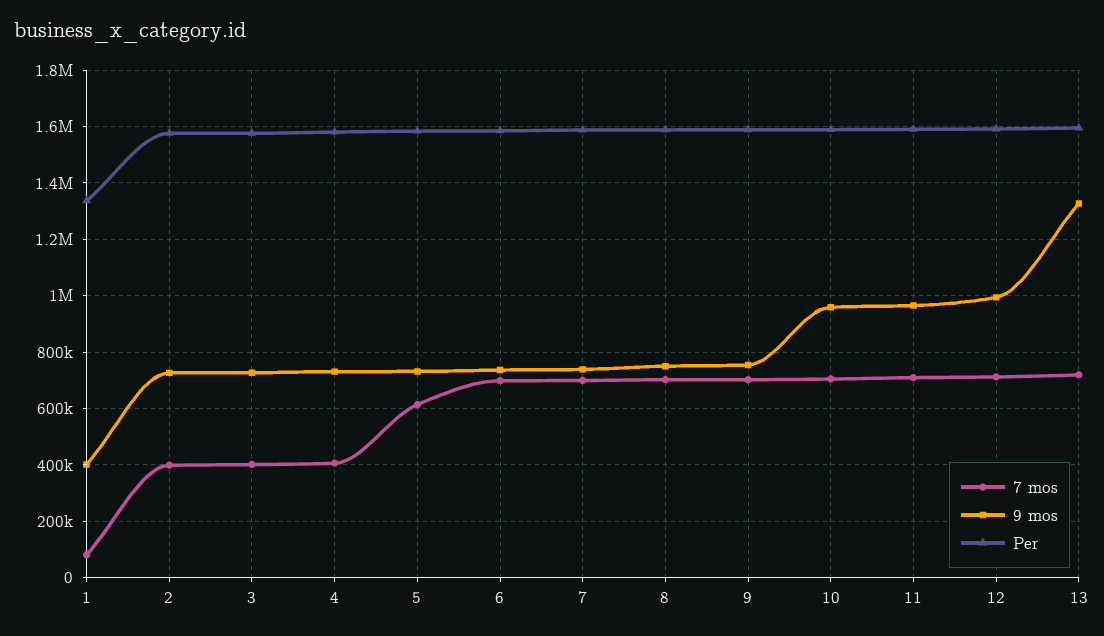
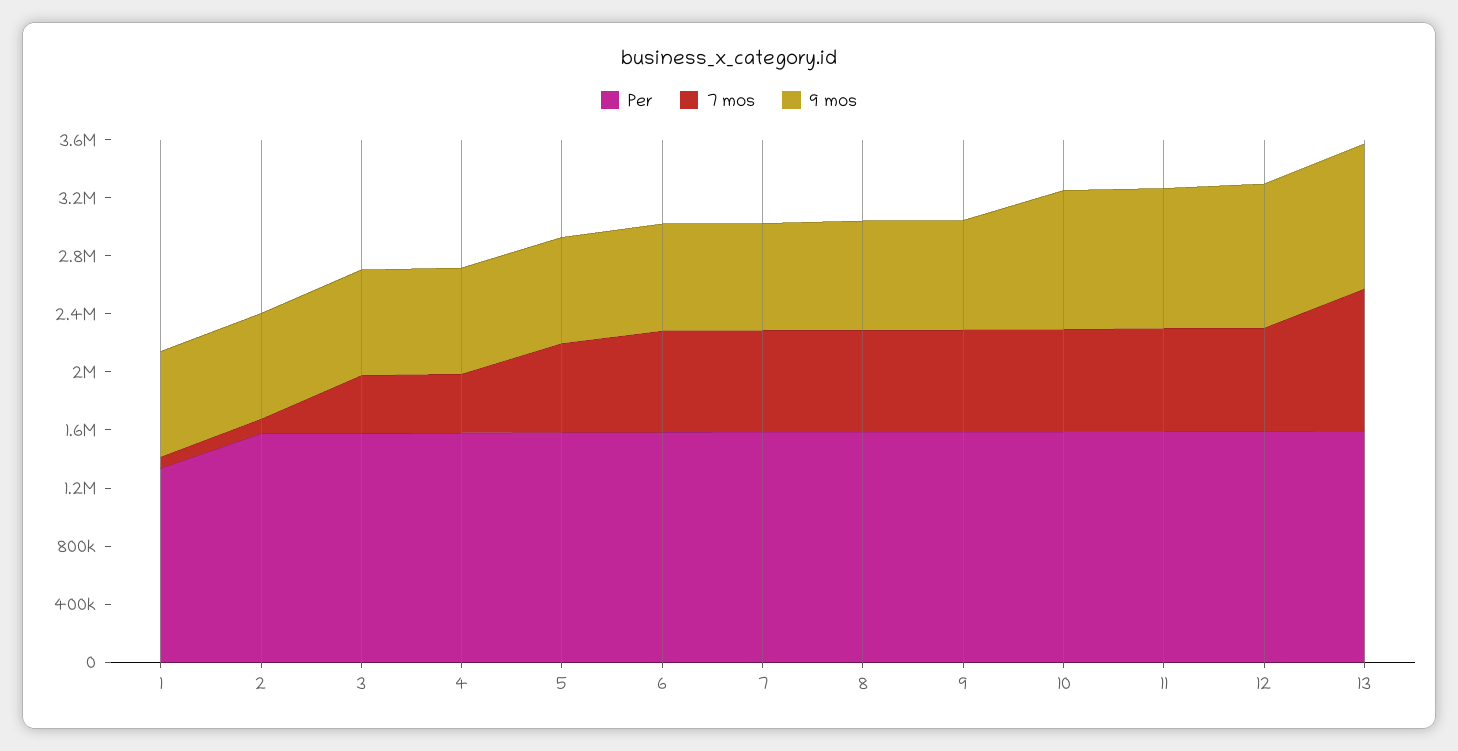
9 mos, 1: 400000 -> 700000
7 mos, 2: 400000 -> 100000
7 mos, 13: 725000 -> 1000000
9 mos, 13: 1325000 -> 1000000

